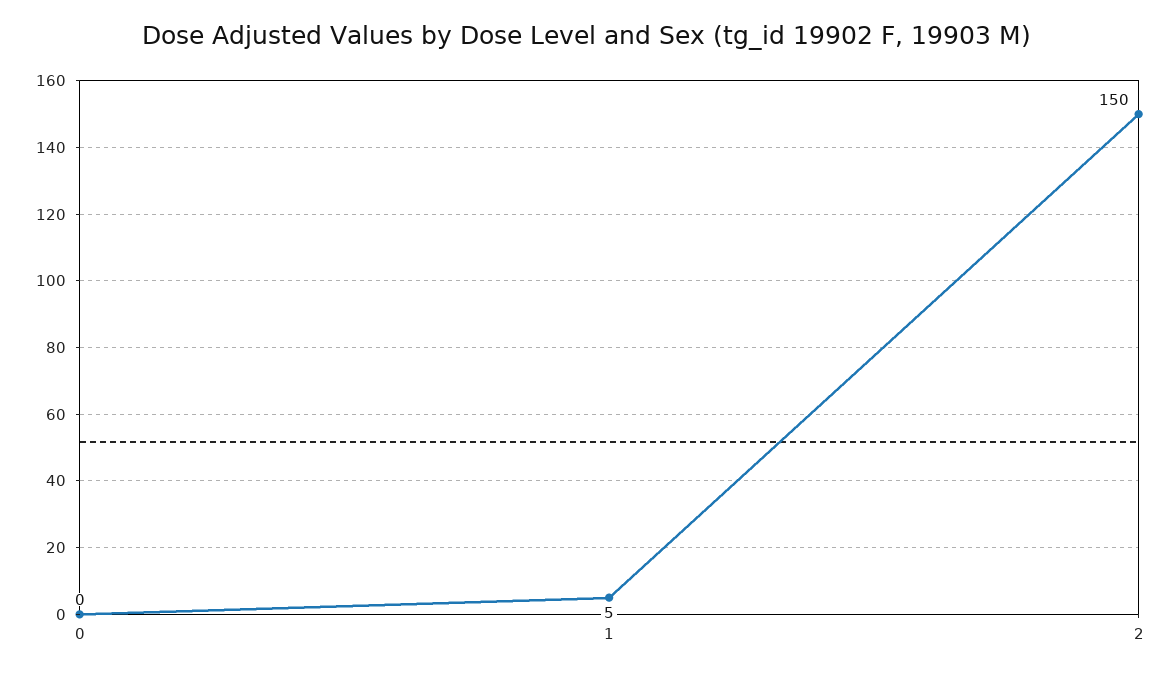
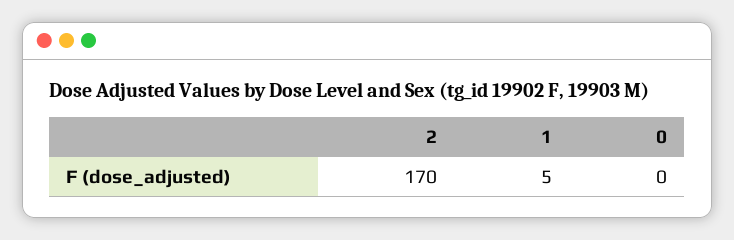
2: 150 -> 170

